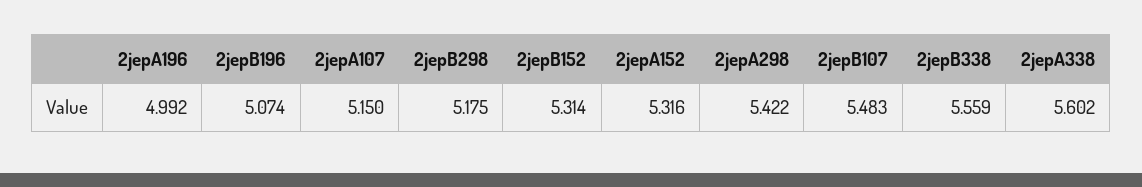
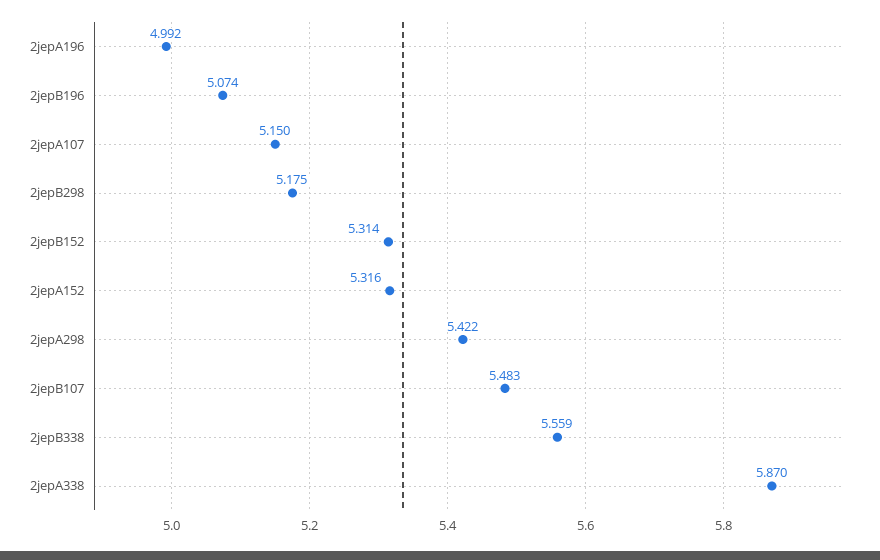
2jepA338: 5.602 -> 5.87

